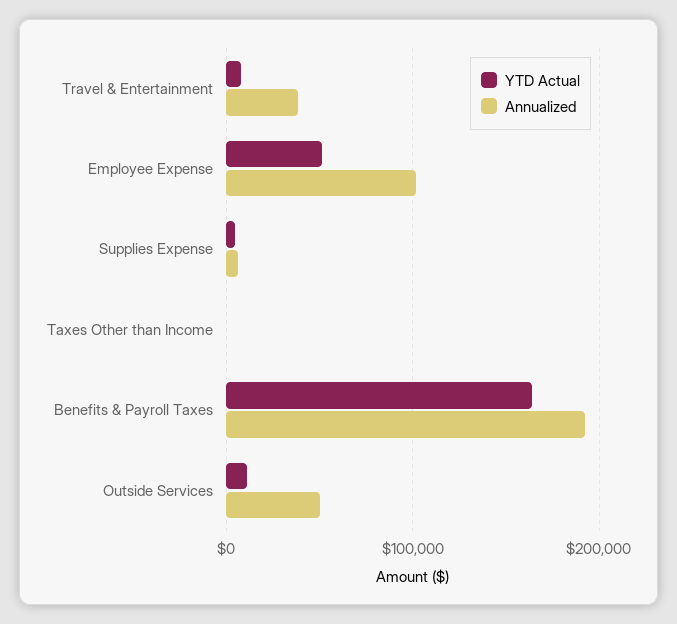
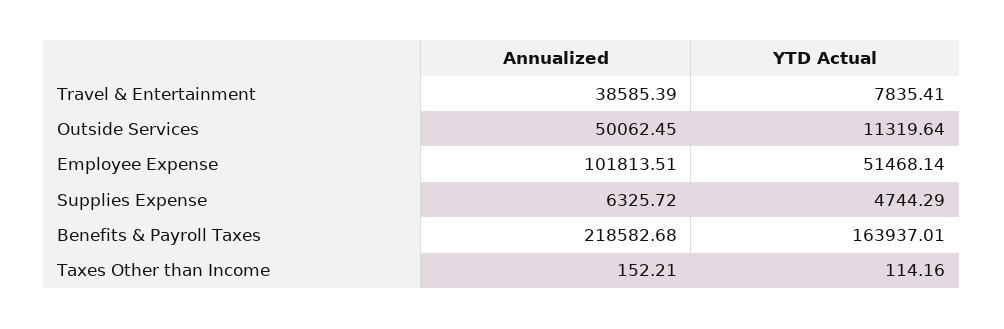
Annualized, Benefits & Payroll Taxes: 190000 -> 218582.68

